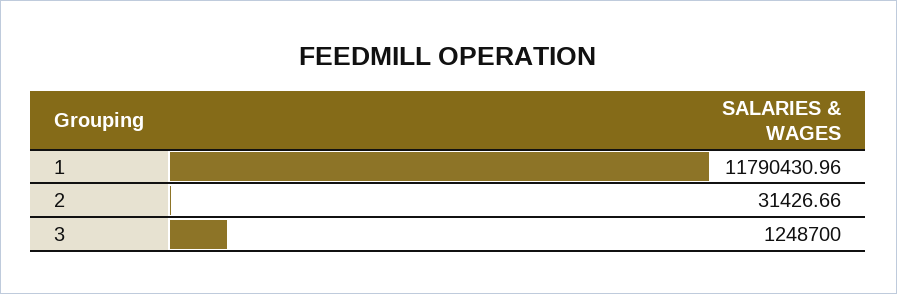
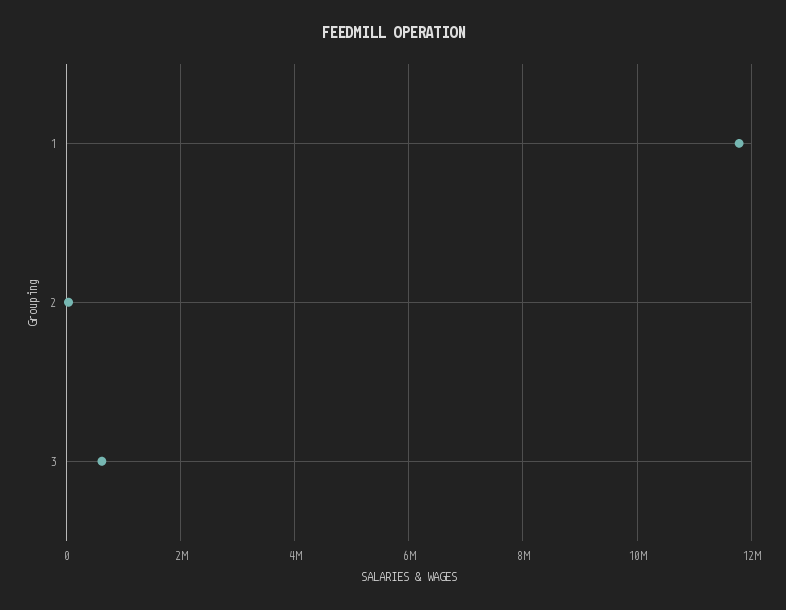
3: 1248700 -> 600000

